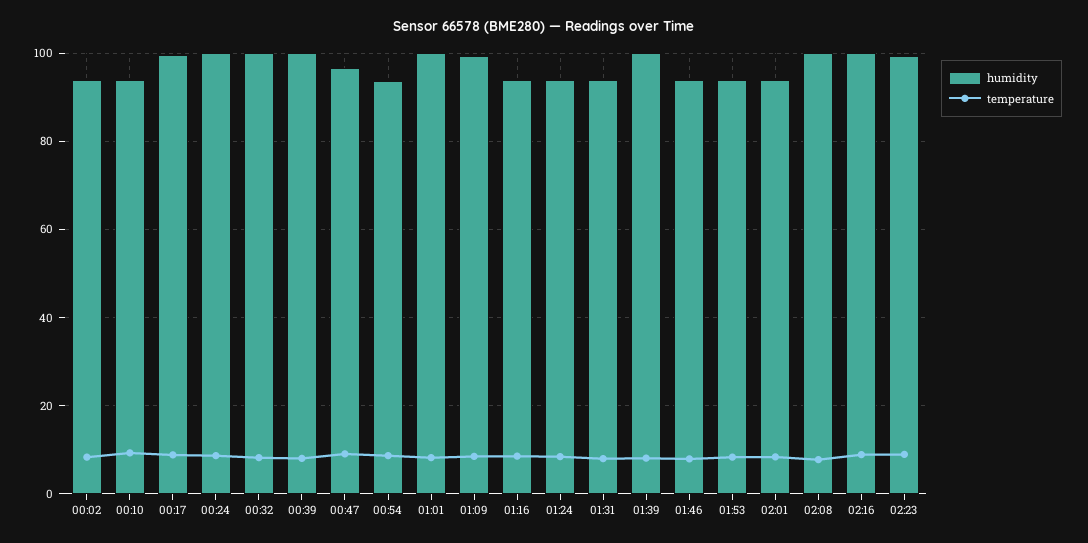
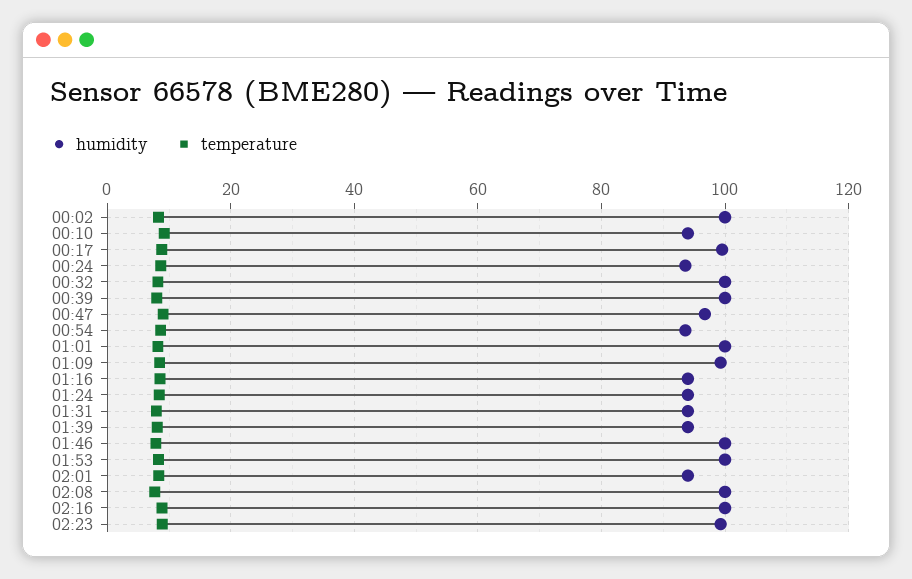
humidity, 00:02: 94 -> 100
humidity, 00:24: 100 -> 94
humidity, 01:39: 100 -> 94
humidity, 01:46: 94 -> 100
humidity, 01:53: 94 -> 100

